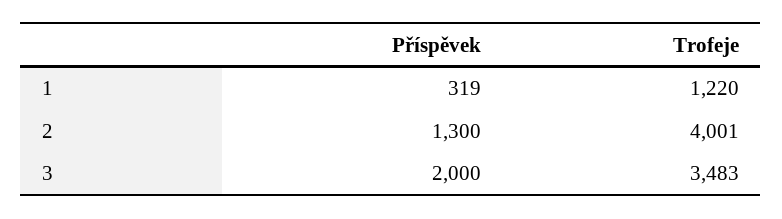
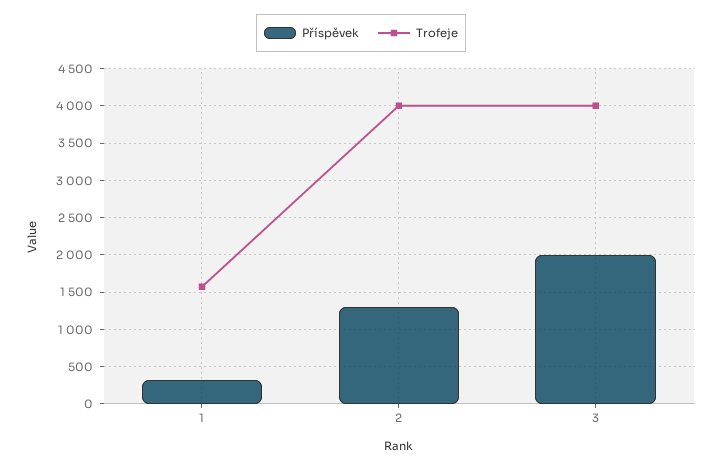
Trofeje, 1: 1220 -> 1600
Trofeje, 3: 3483 -> 4000

